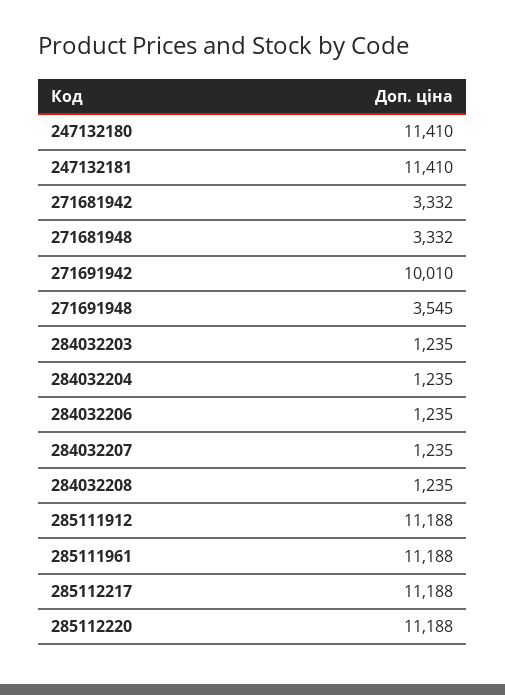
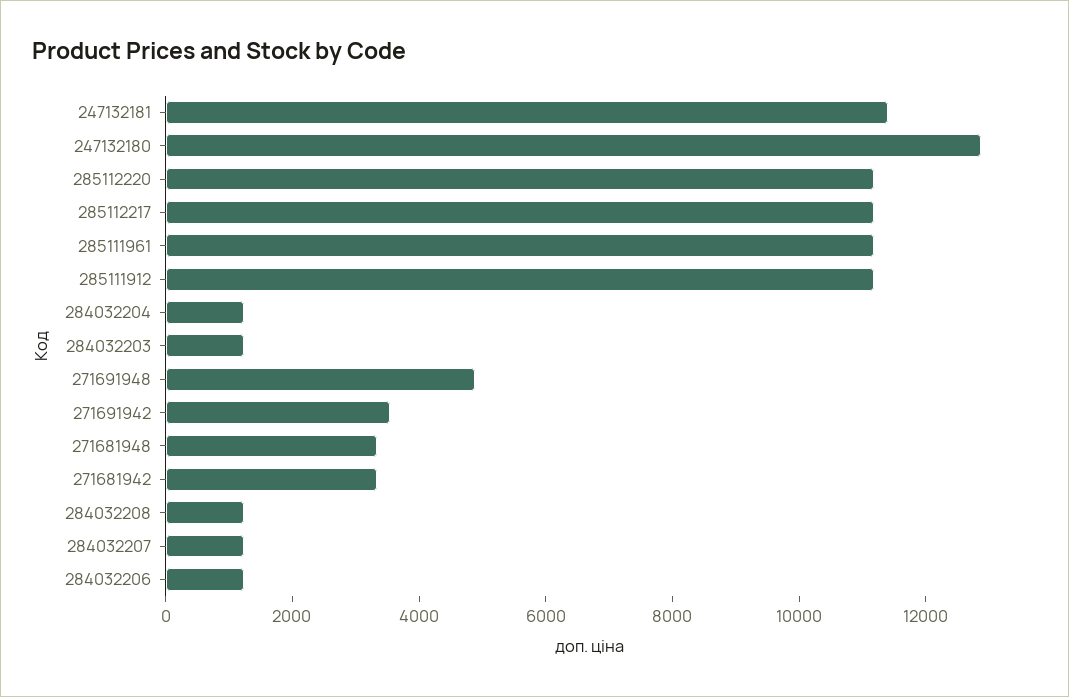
247132180: 11410 -> 13000
271691942: 10010 -> 3500
271691948: 3545 -> 5000

